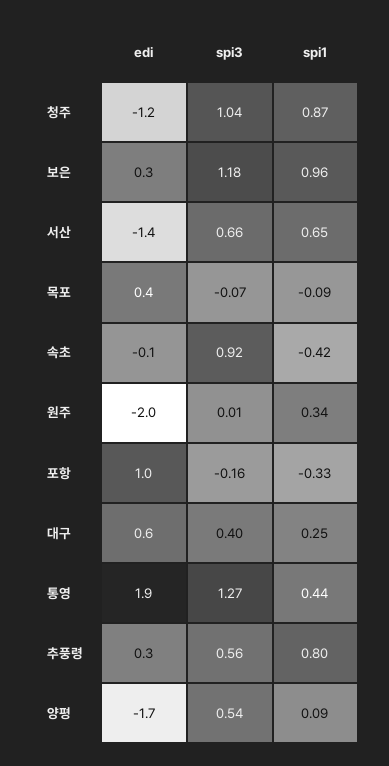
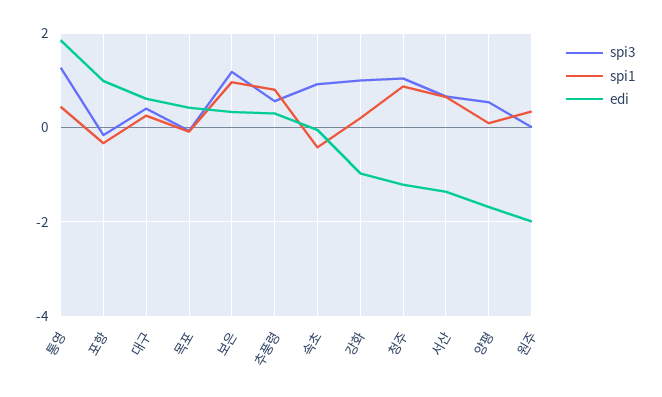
spi3, 강화: none -> 1
spi1, 강화: none -> 0.2
edi, 강화: none -> -1

